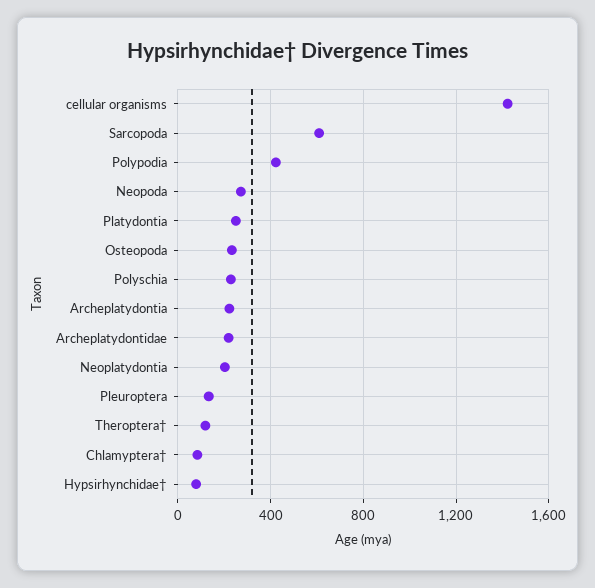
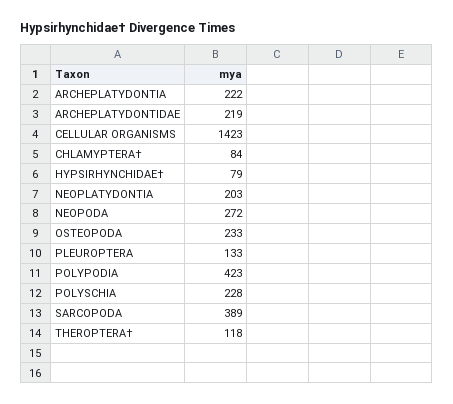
Sarcopoda: 600 -> 389
Platydontia: 250 -> none

